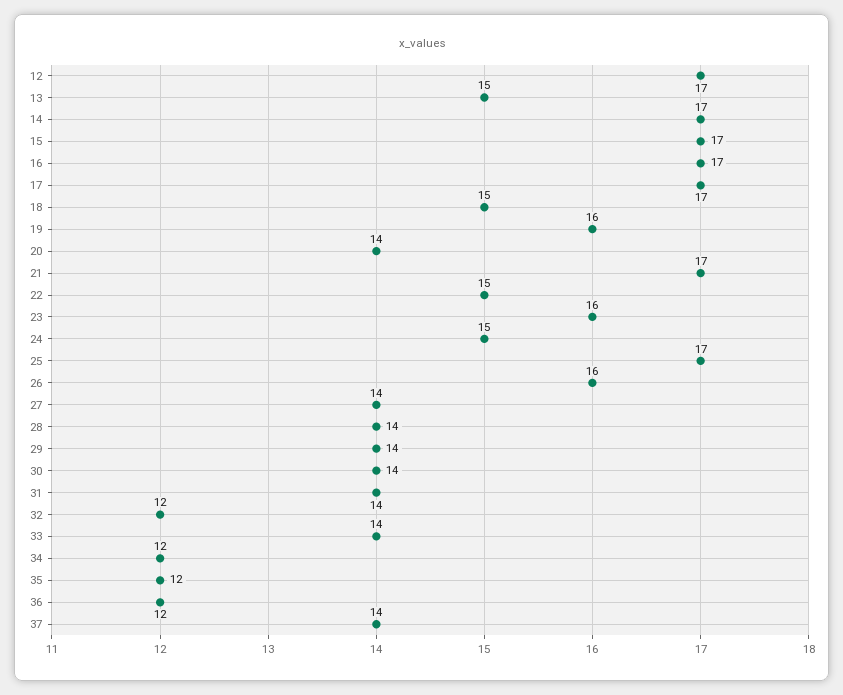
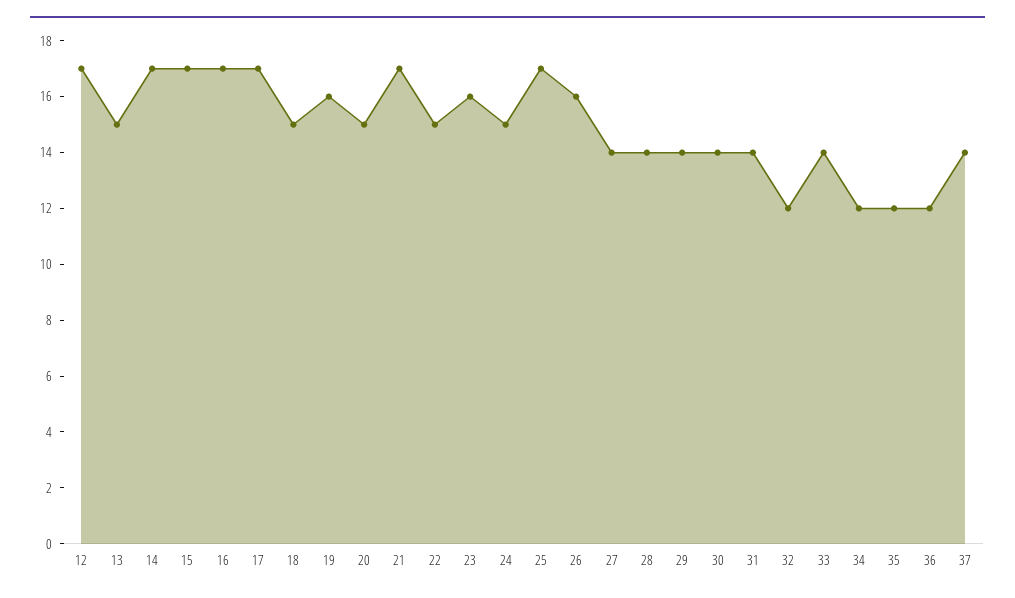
20: 14 -> 15

